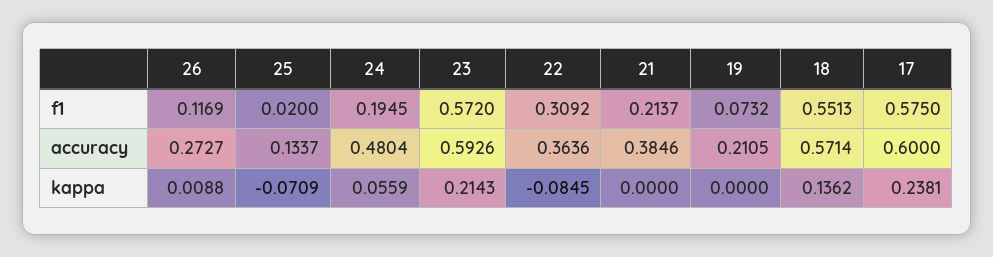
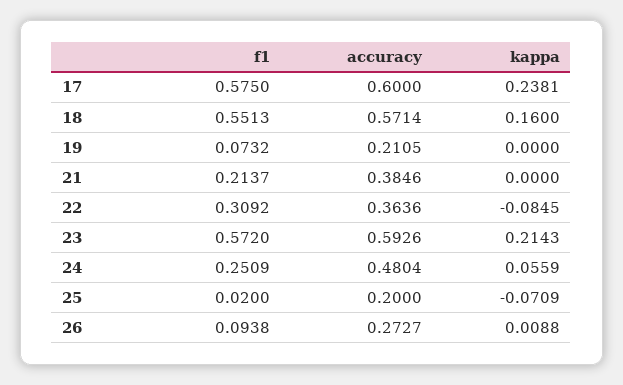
26, f1: 0.1169 -> 0.0938
24, f1: 0.1945 -> 0.2509
25, accuracy: 0.1337 -> 0.2
18, kappa: 0.1362 -> 0.16

